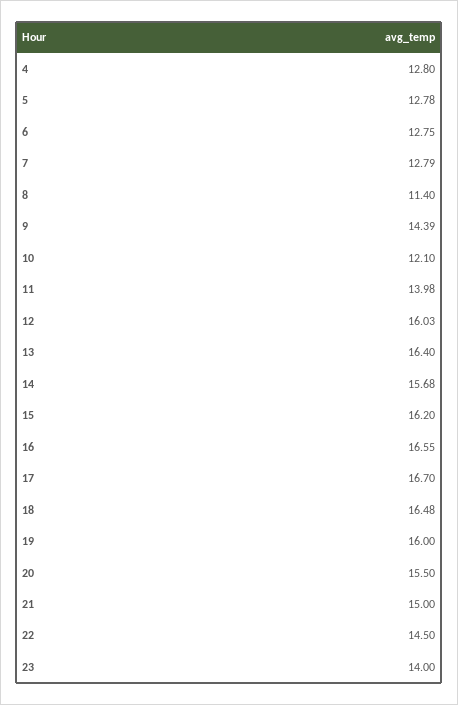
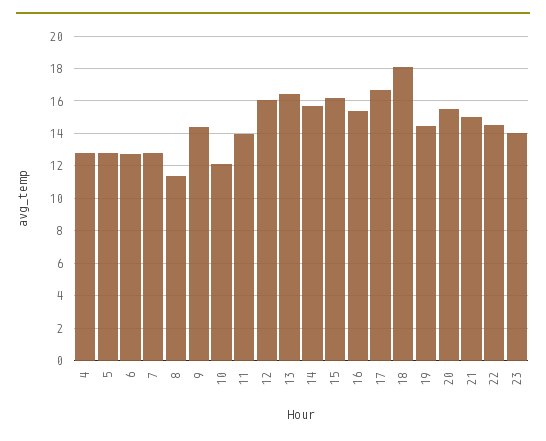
16: 16.55 -> 15.5
18: 16.48 -> 18
19: 16 -> 14.5

